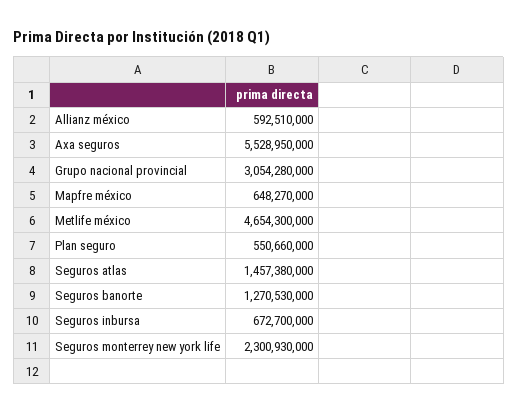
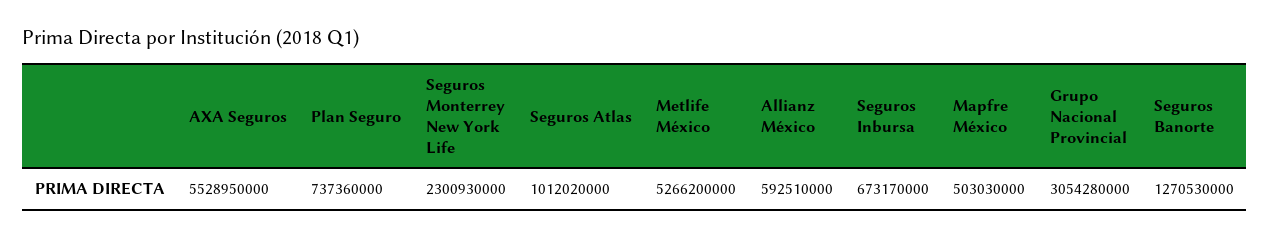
Mapfre méxico: 648270000 -> 503030000
Metlife méxico: 4654300000 -> 5266200000
Plan seguro: 550660000 -> 737360000
Seguros atlas: 1457380000 -> 1012020000
Seguros inbursa: 672700000 -> 673170000

